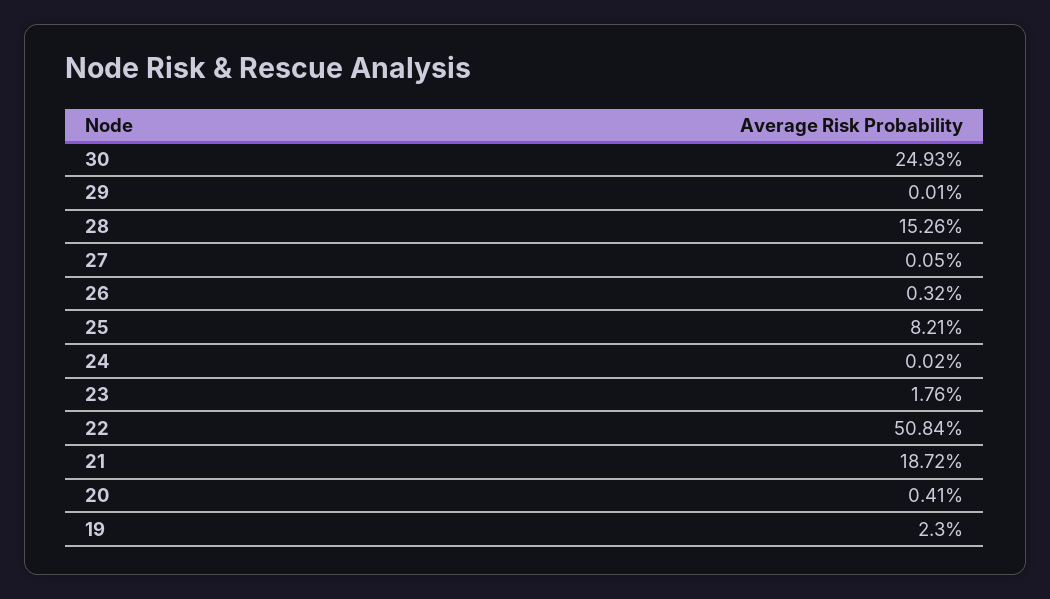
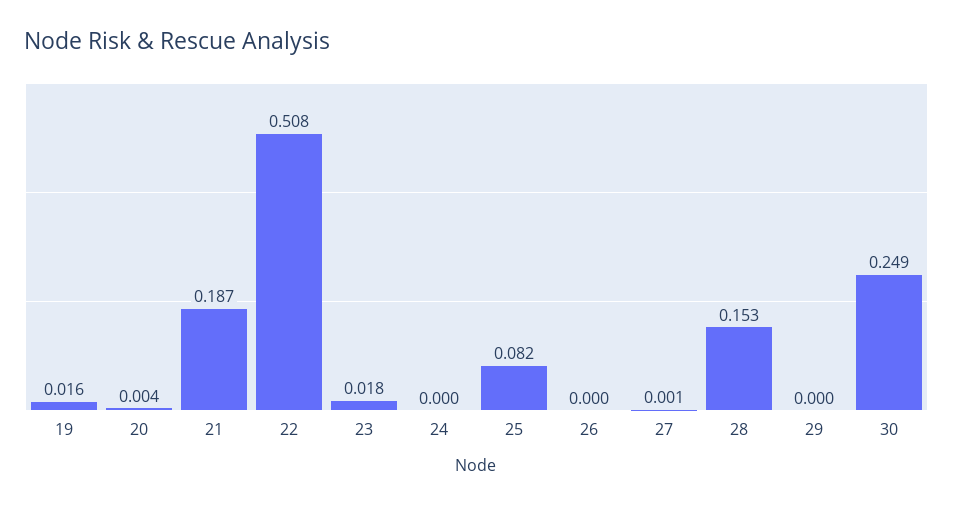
26: 0.0032 -> 0
19: 0.023 -> 0.016

